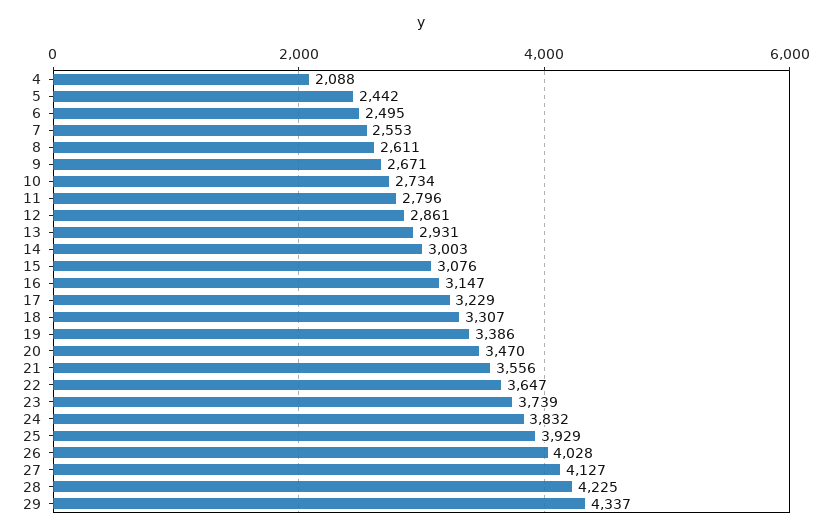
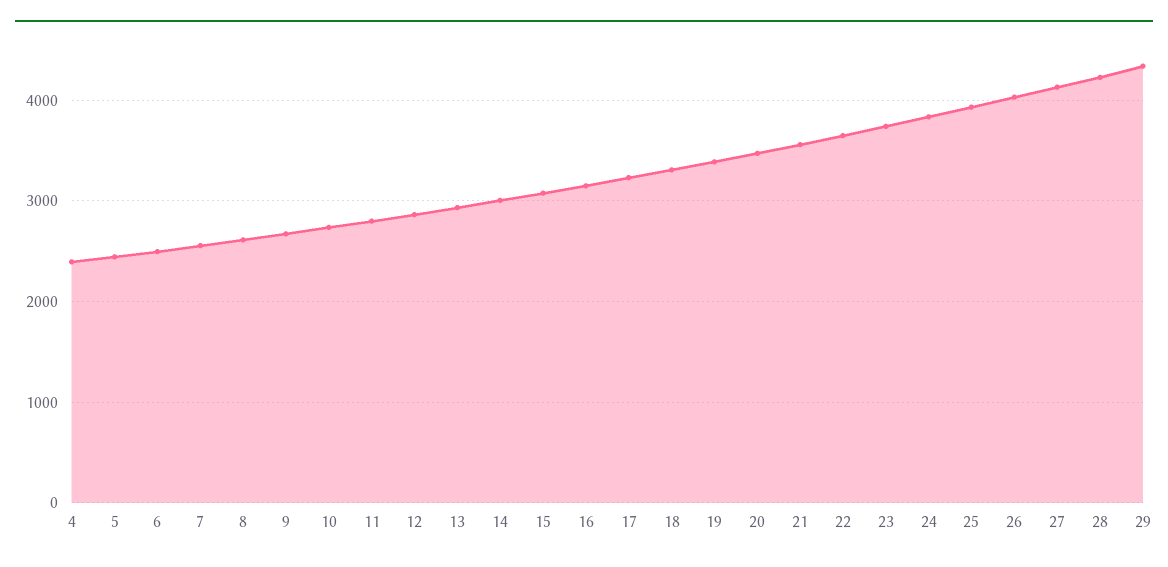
4: 2088 -> 2400

